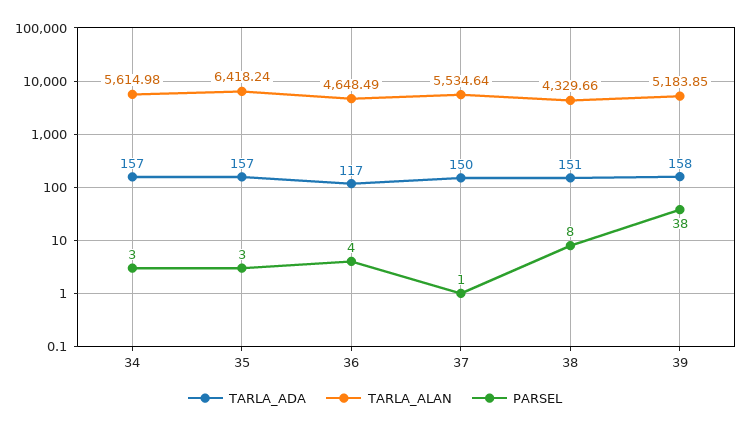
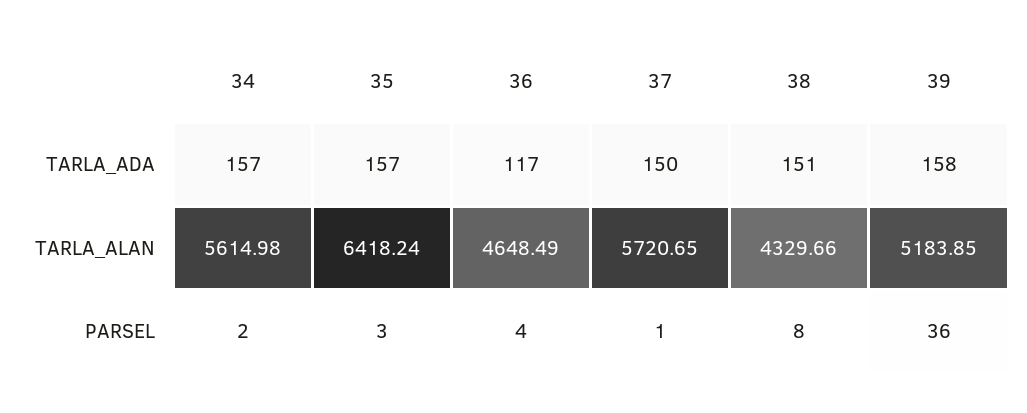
PARSEL, 34: 3 -> 2
TARLA_ALAN, 37: 5534.64 -> 5720.65
PARSEL, 39: 38 -> 36

